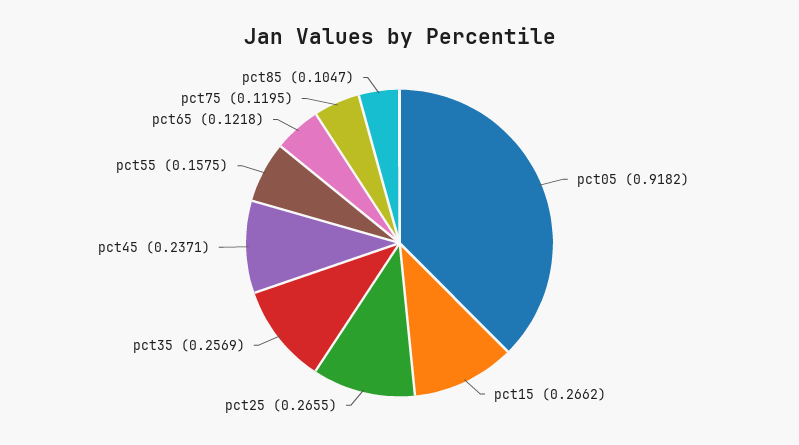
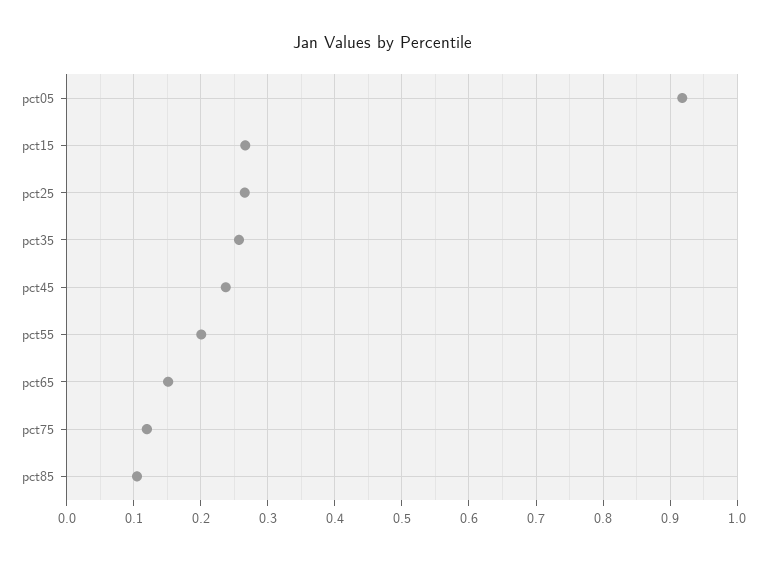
pct55: 0.1575 -> 0.2
pct65: 0.1218 -> 0.15

